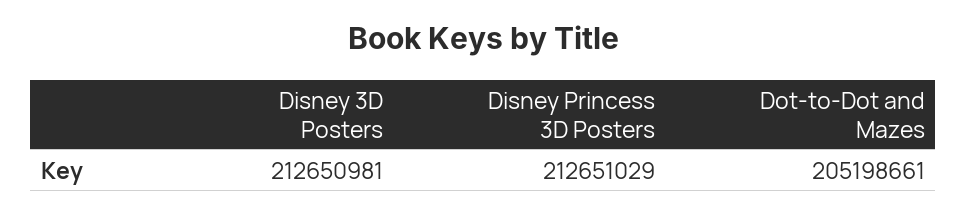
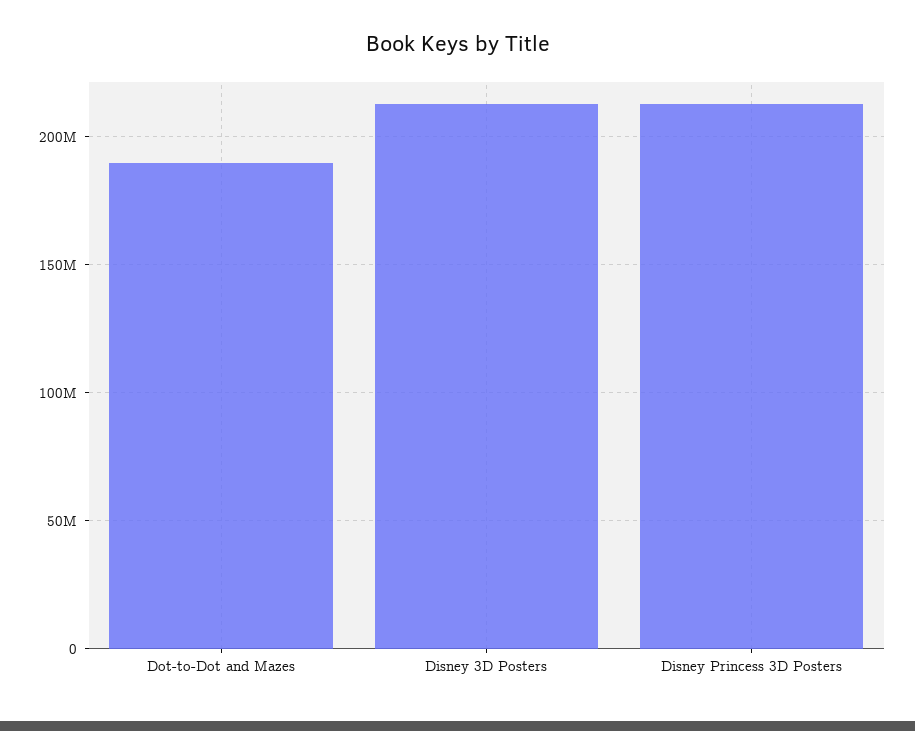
Dot-to-Dot and Mazes: 205198661 -> 190000000

